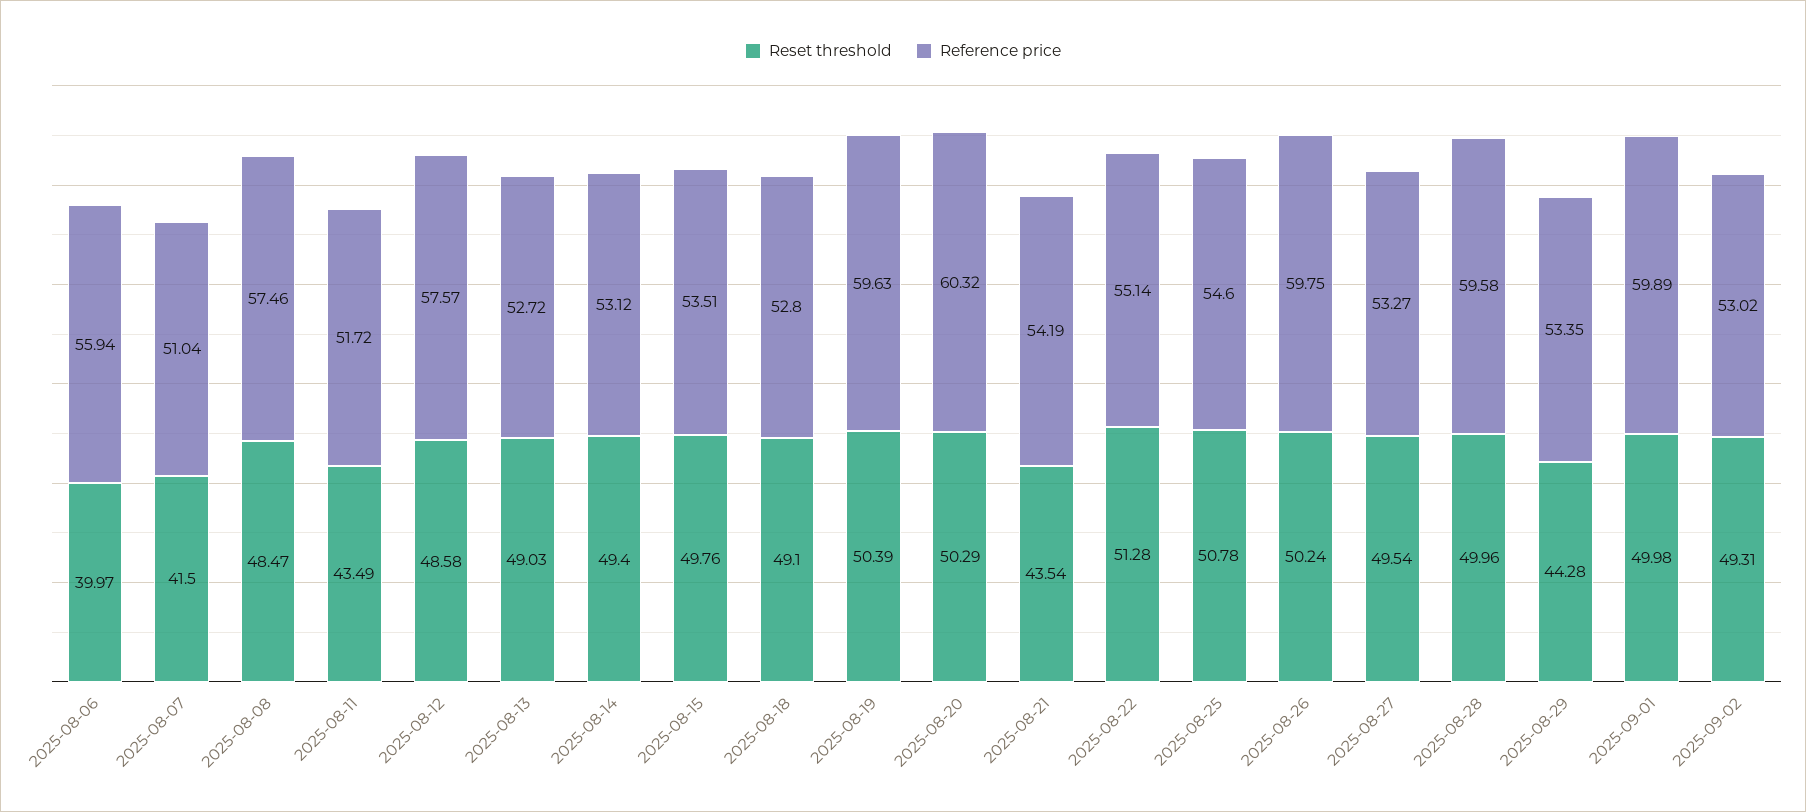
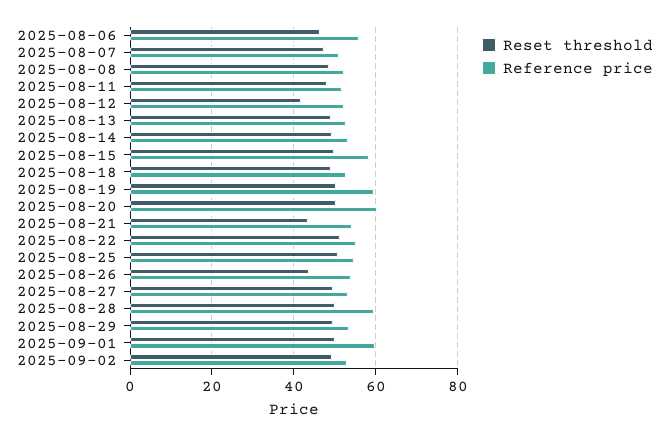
Reset threshold, 2025-08-06: 39.97 -> 46
Reset threshold, 2025-08-07: 41.5 -> 48
Reference price, 2025-08-08: 57.46 -> 52
Reset threshold, 2025-08-11: 43.49 -> 48
Reset threshold, 2025-08-12: 48.58 -> 42
Reference price, 2025-08-12: 57.57 -> 52
Reference price, 2025-08-15: 53.51 -> 58
Reset threshold, 2025-08-26: 50.24 -> 44
Reference price, 2025-08-26: 59.75 -> 54
Reset threshold, 2025-08-29: 44.28 -> 50

